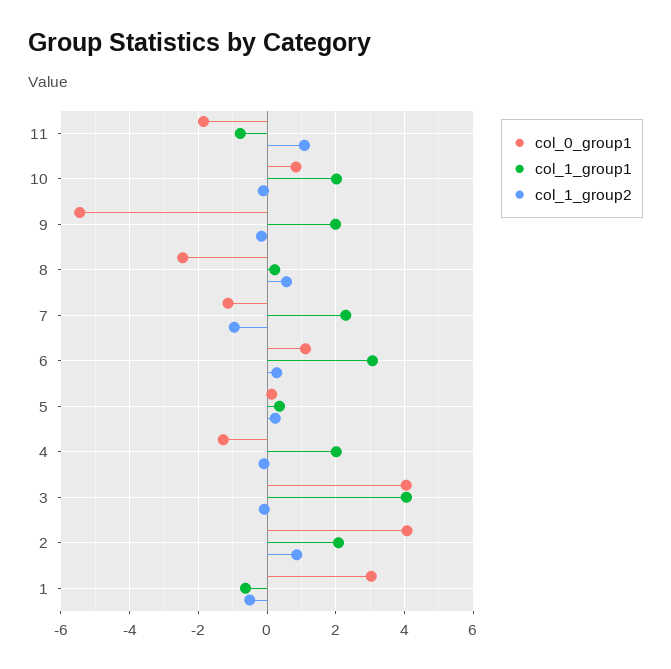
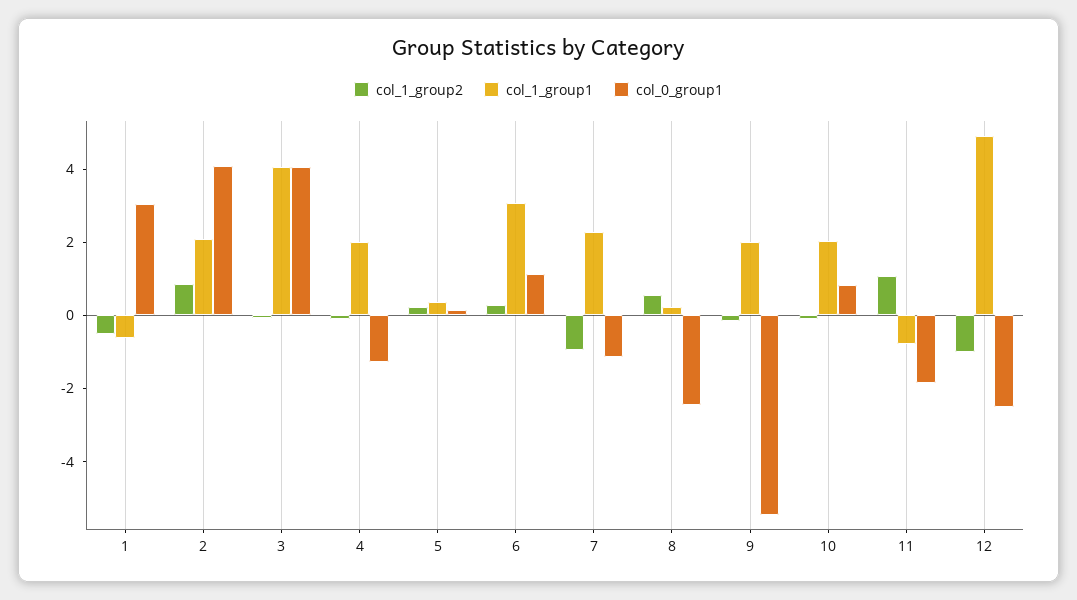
col_1_group2, 12: none -> -1
col_1_group1, 12: none -> 5
col_0_group1, 12: none -> -2.5

